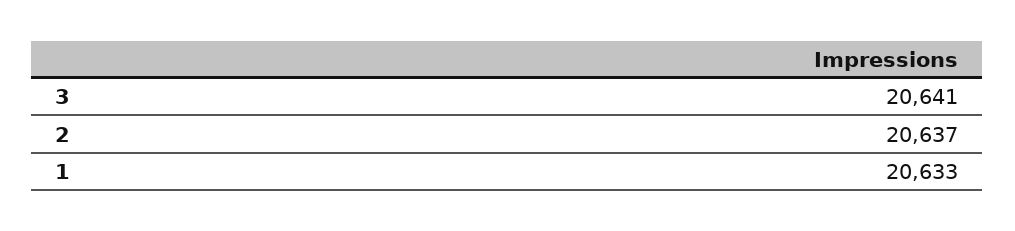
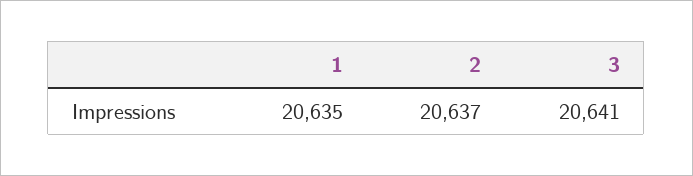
1: 20633 -> 20635

